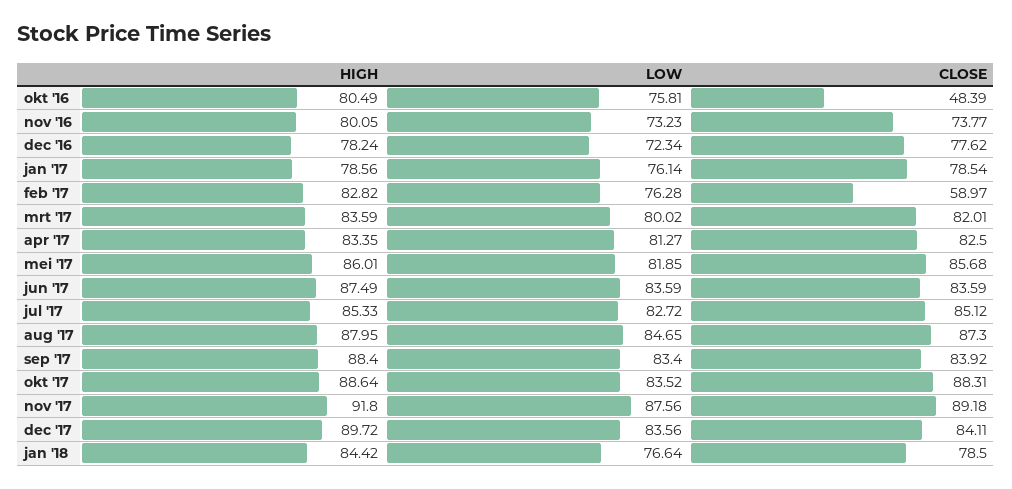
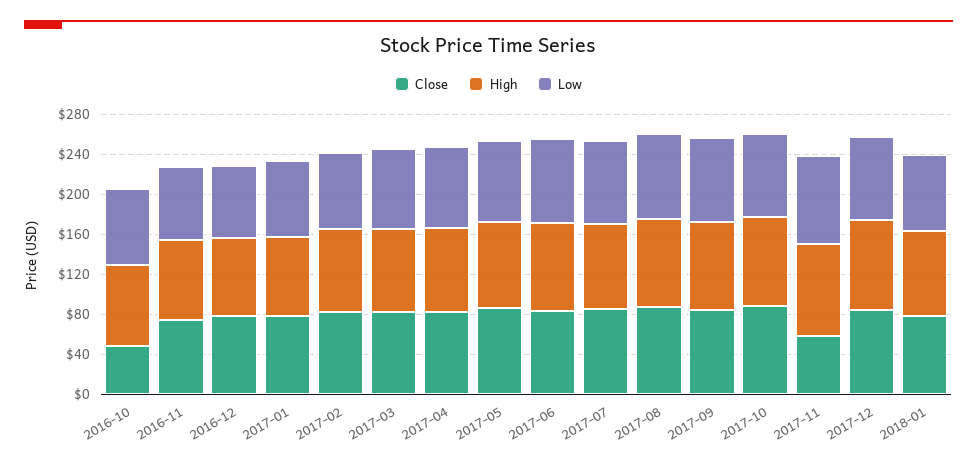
CLOSE, feb '17: 58.97 -> 80
CLOSE, nov '17: 89.18 -> 60

